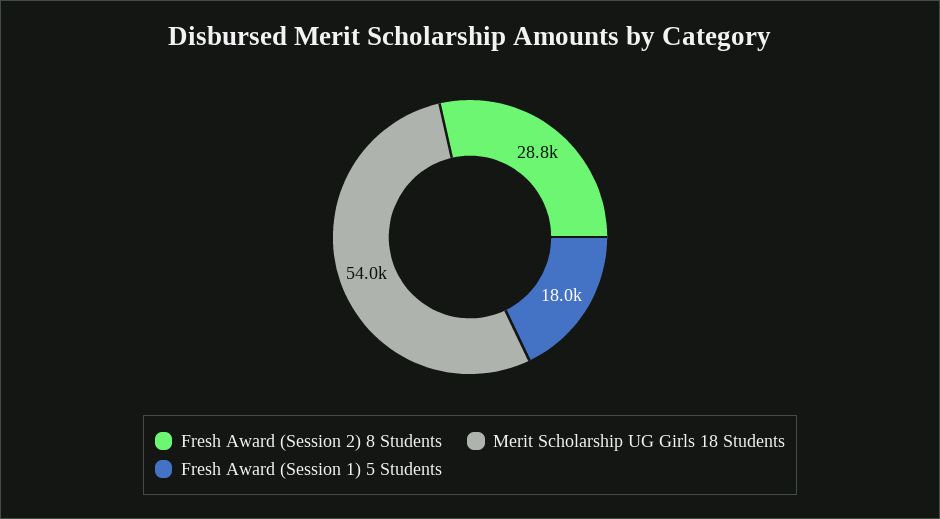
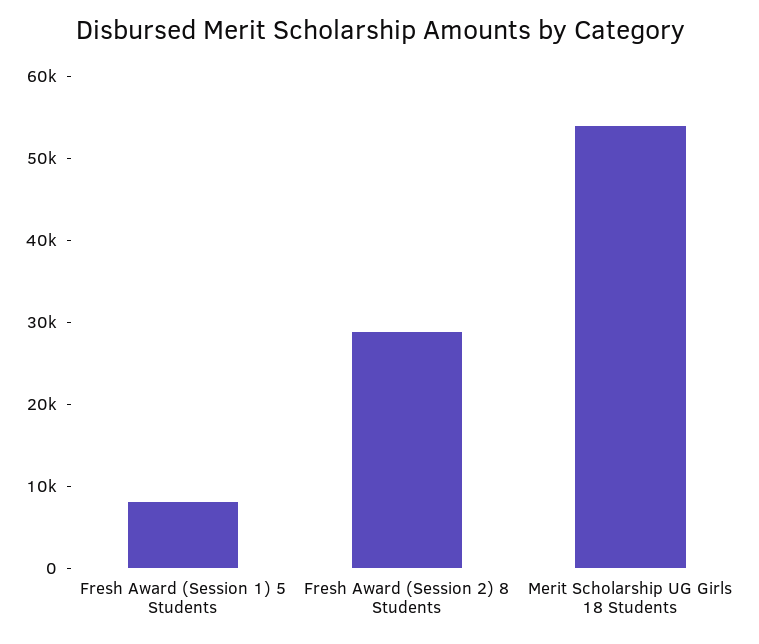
Fresh Award (Session 1) 5 Students: 18000 -> 8000

